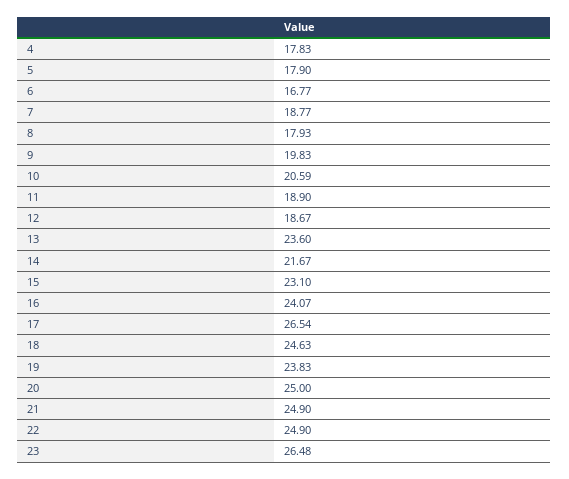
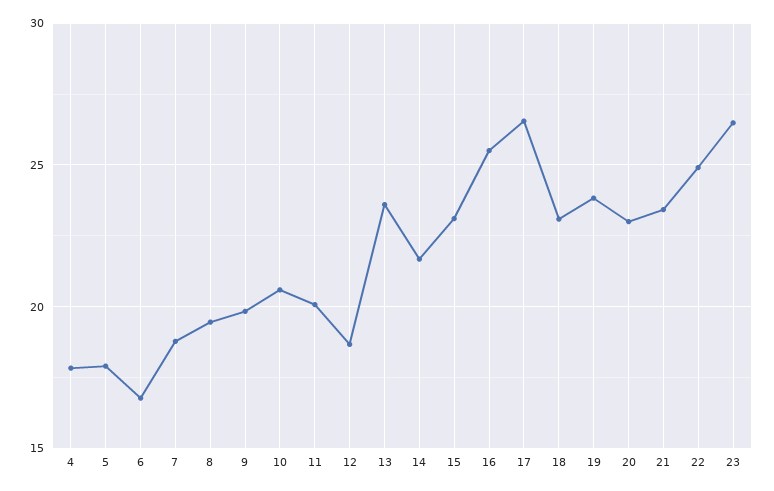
8: 17.93 -> 19.5
11: 18.9 -> 20
16: 24.07 -> 25.5
18: 24.63 -> 23
20: 25 -> 23
21: 24.9 -> 23.5

